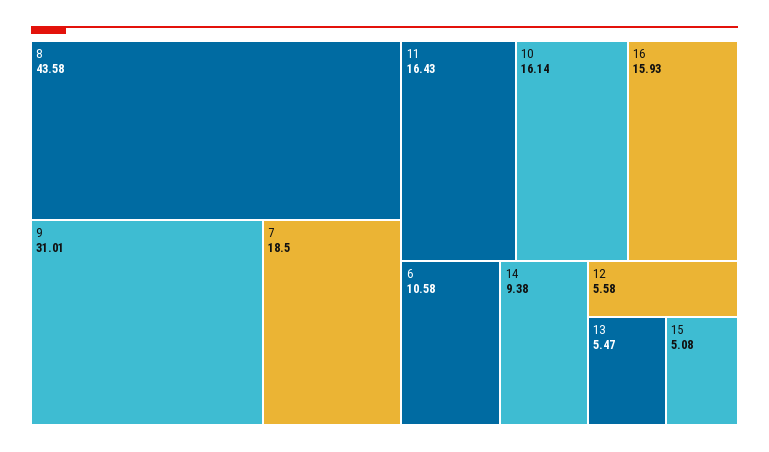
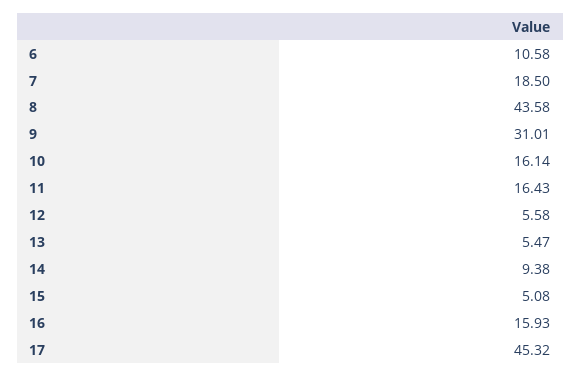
17: none -> 45.32

